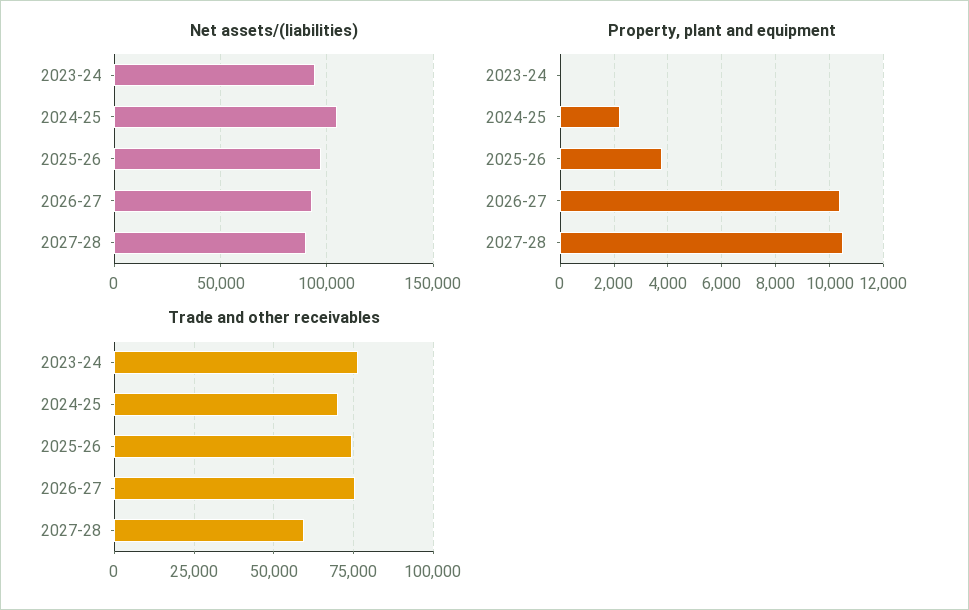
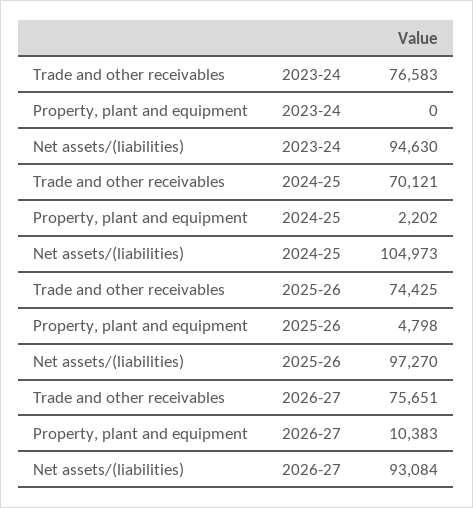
Net assets/(liabilities), 2027-28: 90000 -> none
Property, plant and equipment, 2025-26: 3750 -> 4798
Property, plant and equipment, 2027-28: 10500 -> none
Trade and other receivables, 2027-28: 60000 -> none

